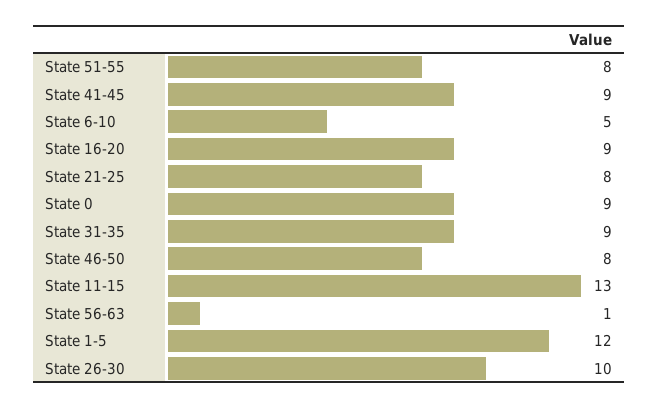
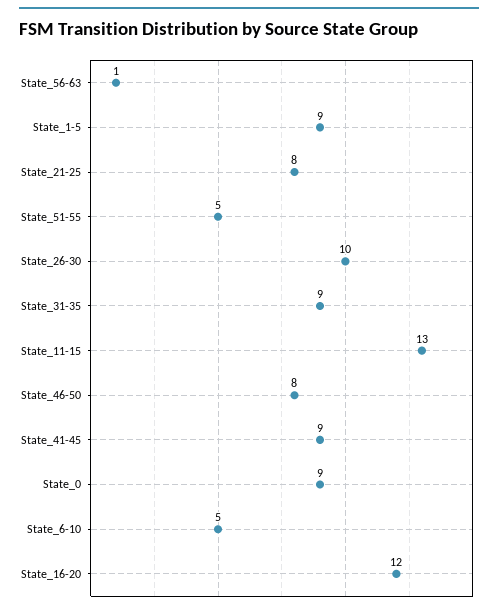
State 51-55: 8 -> 5
State 16-20: 9 -> 12
State 1-5: 12 -> 9

